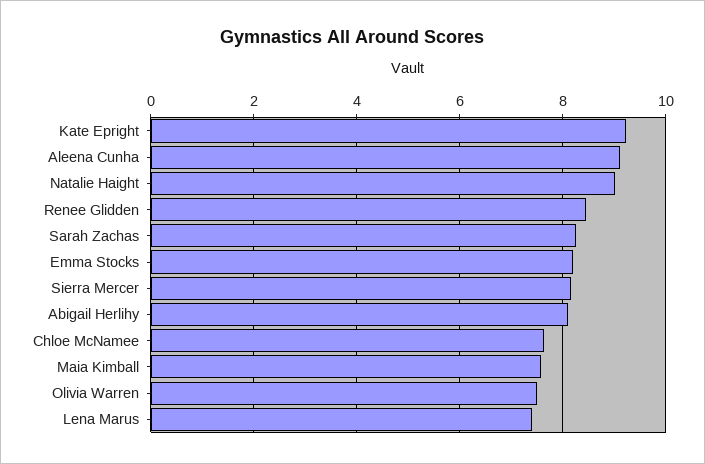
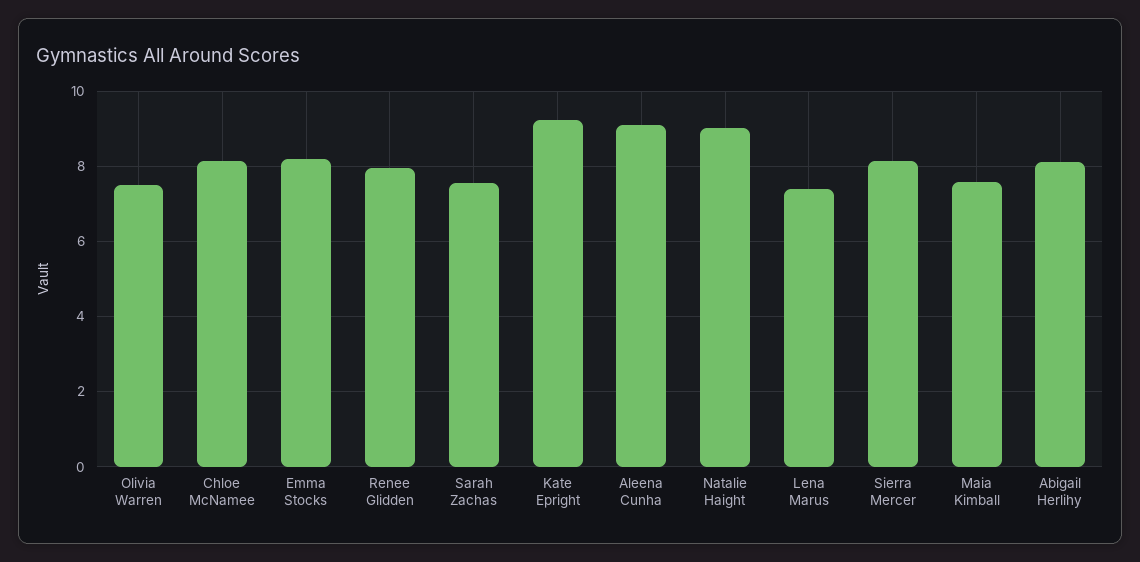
Renee Glidden: 8.4 -> 8
Sarah Zachas: 8.2 -> 7.6
Chloe McNamee: 7.6 -> 8.2

